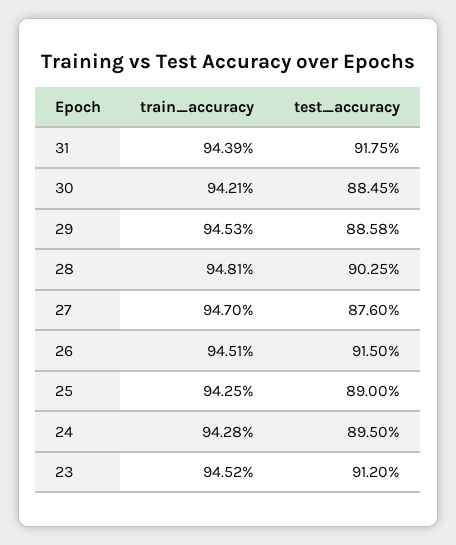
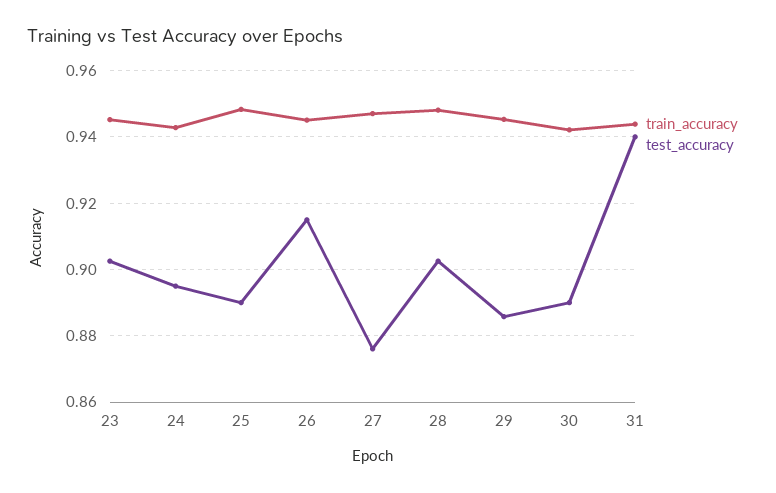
test_accuracy, 31: 0.9175 -> 0.94
test_accuracy, 30: 0.8845 -> 0.89
train_accuracy, 25: 0.9425 -> 0.948
test_accuracy, 23: 0.912 -> 0.902

